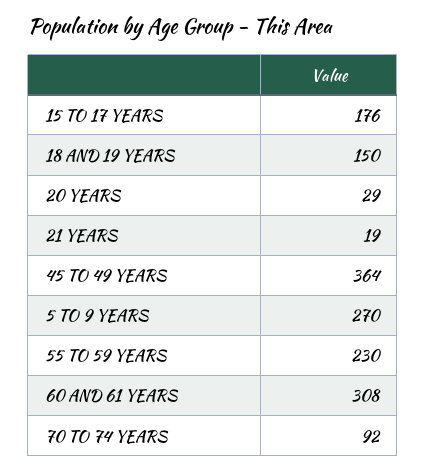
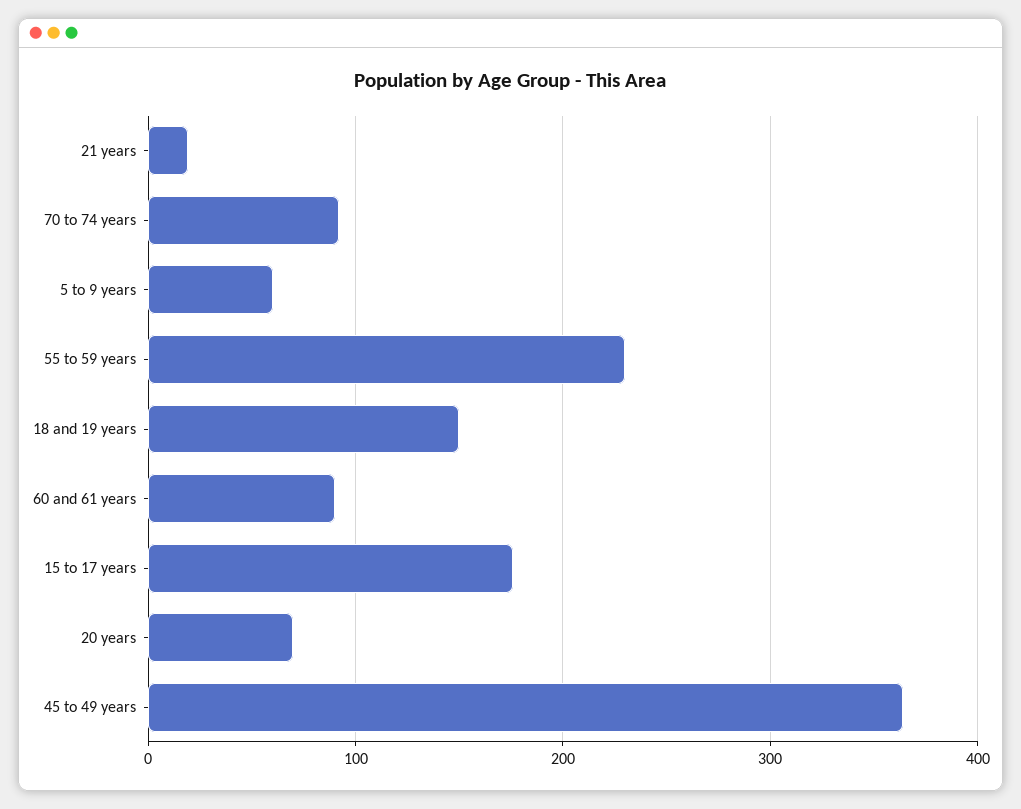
20 YEARS: 29 -> 70
5 TO 9 YEARS: 270 -> 60
60 AND 61 YEARS: 308 -> 90

